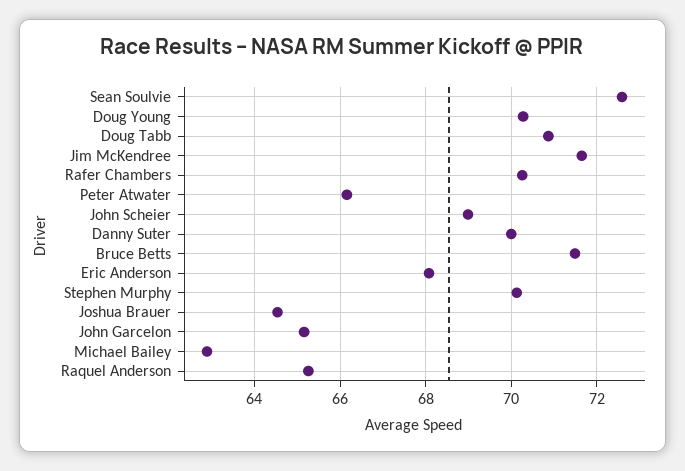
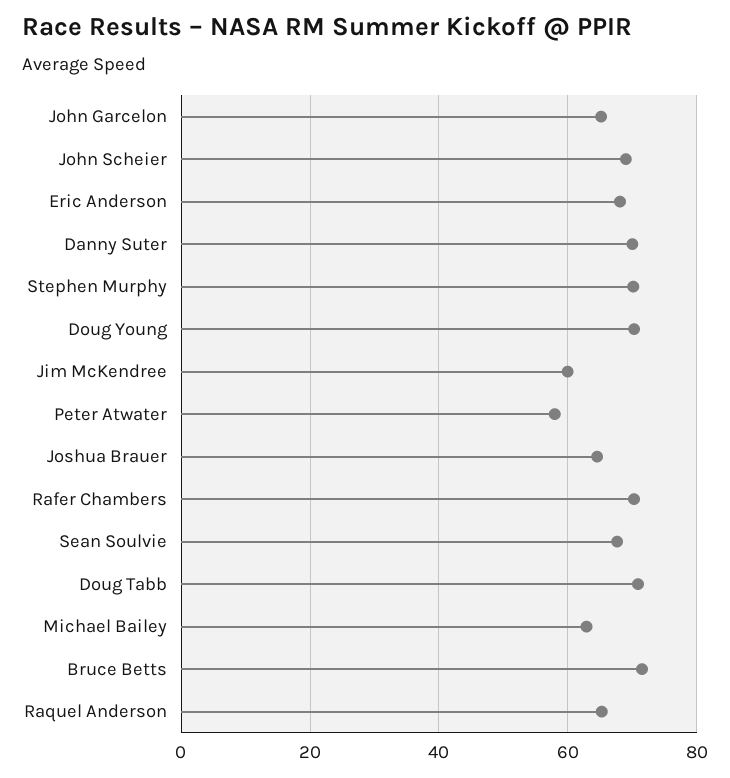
Sean Soulvie: 72.6 -> 68
Jim McKendree: 71.6 -> 60
Peter Atwater: 66.2 -> 58

